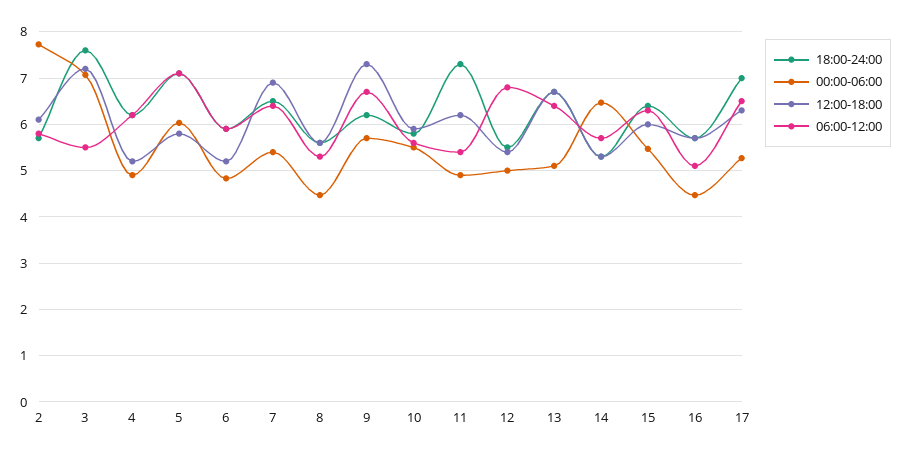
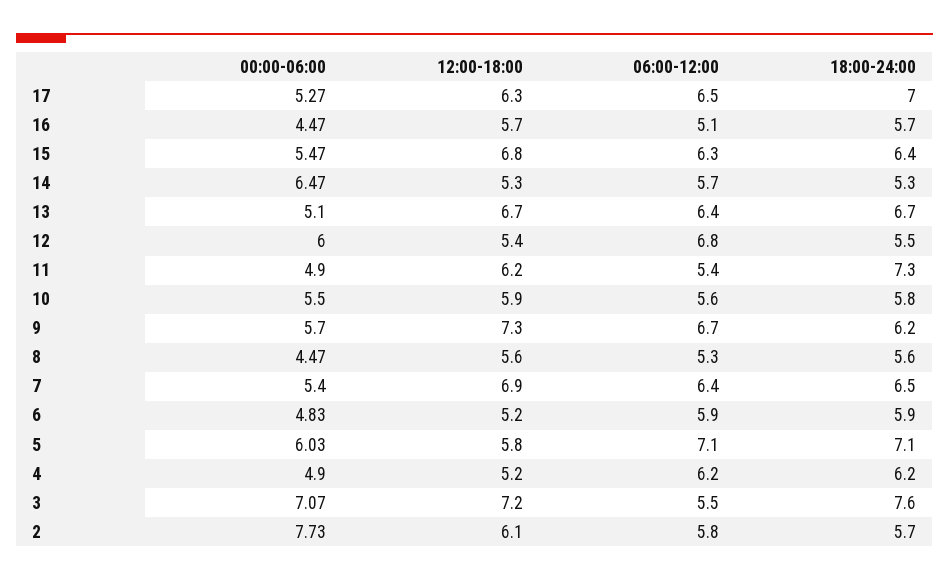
00:00-06:00, 12: 5 -> 6
12:00-18:00, 15: 6 -> 6.8

